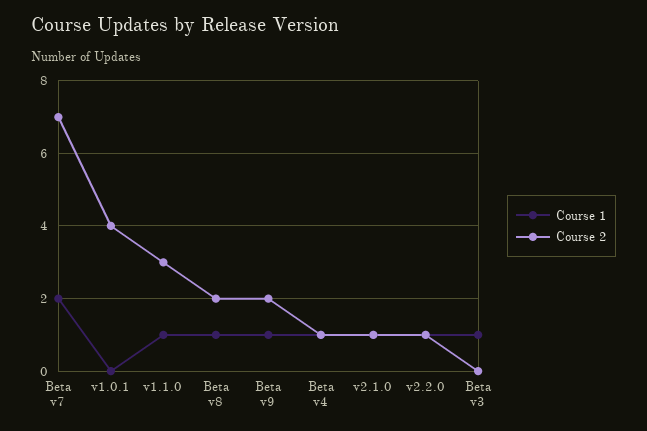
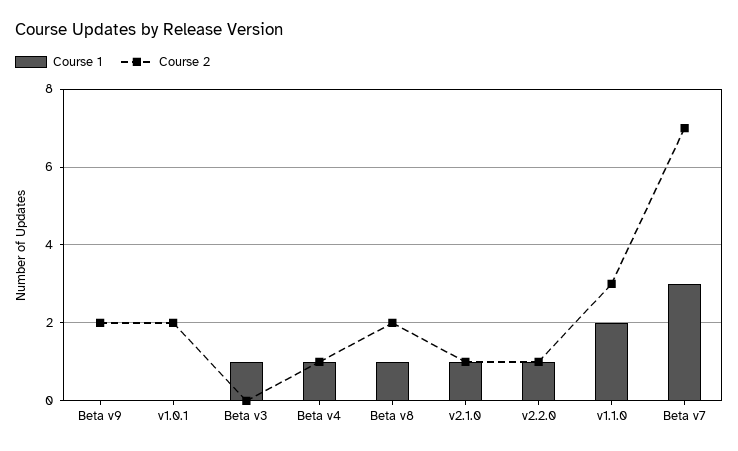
Course 1, Beta v7: 2 -> 3
Course 2, v1.0.1: 4 -> 2
Course 1, v1.1.0: 1 -> 2
Course 1, Beta v9: 1 -> 0

